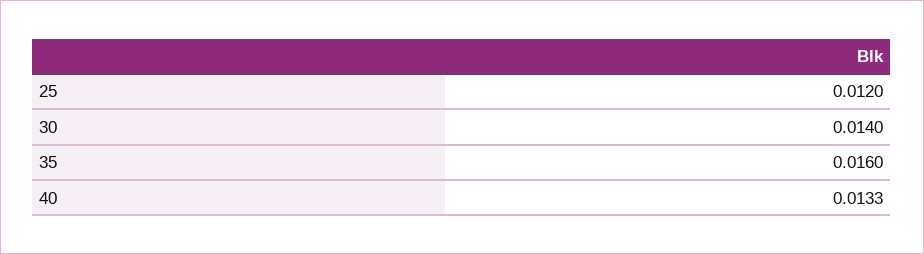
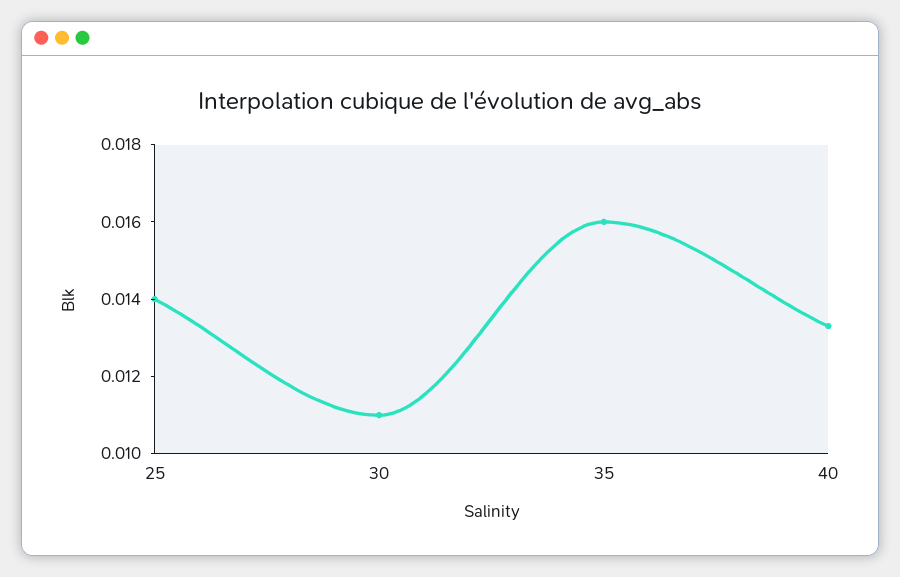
25: 0.012 -> 0.014
30: 0.014 -> 0.011

